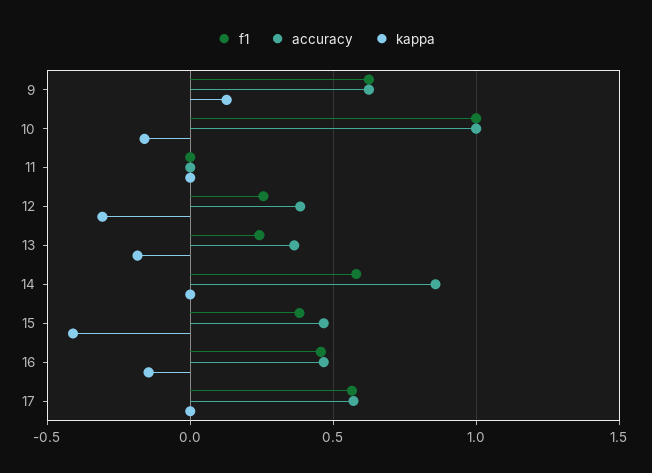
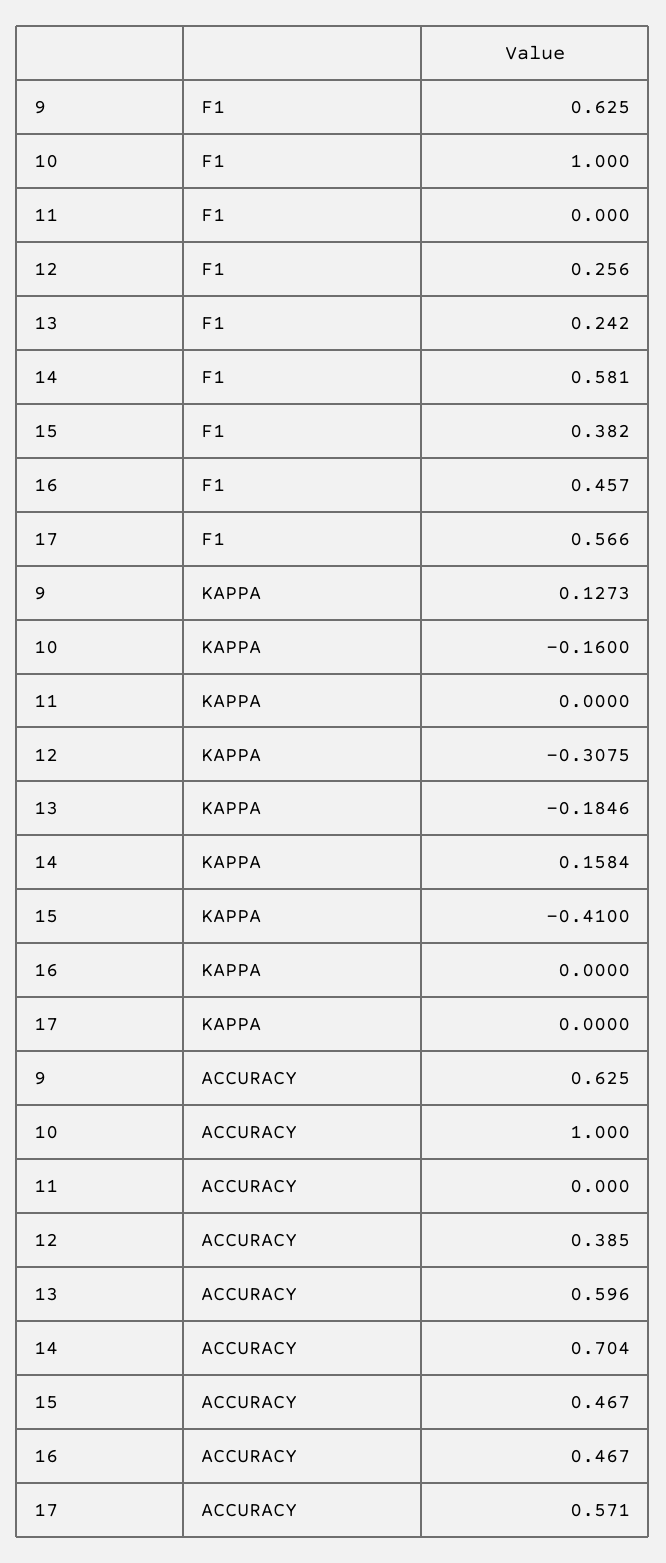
accuracy, 13: 0.35 -> 0.596
accuracy, 14: 0.85 -> 0.704
kappa, 14: 0 -> 0.1584
kappa, 16: -0.15 -> 0

